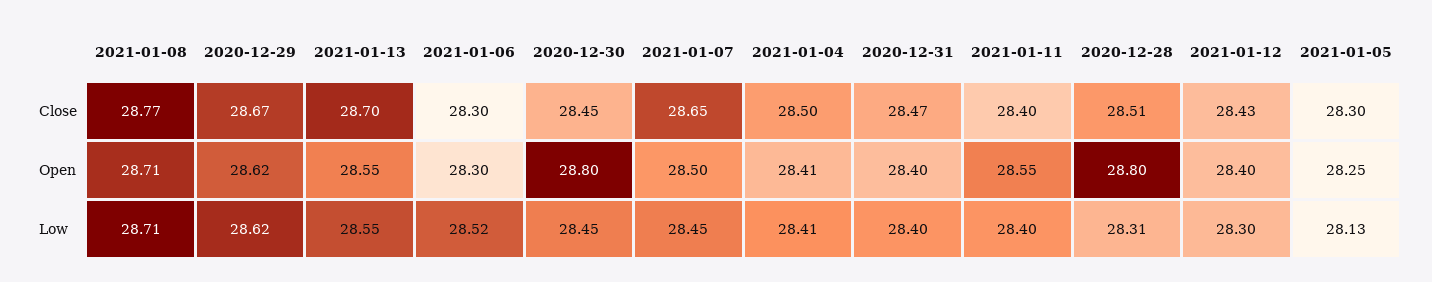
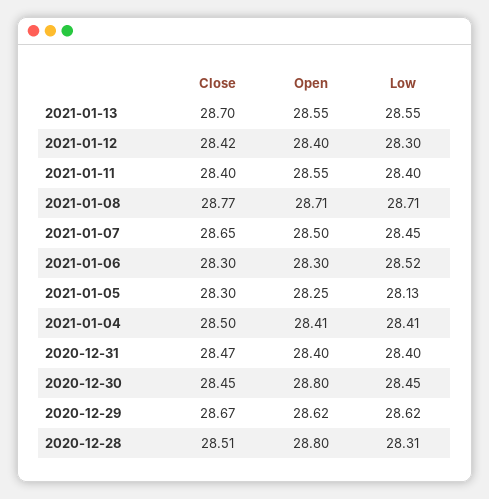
2021-01-12, Close: 28.43 -> 28.42

